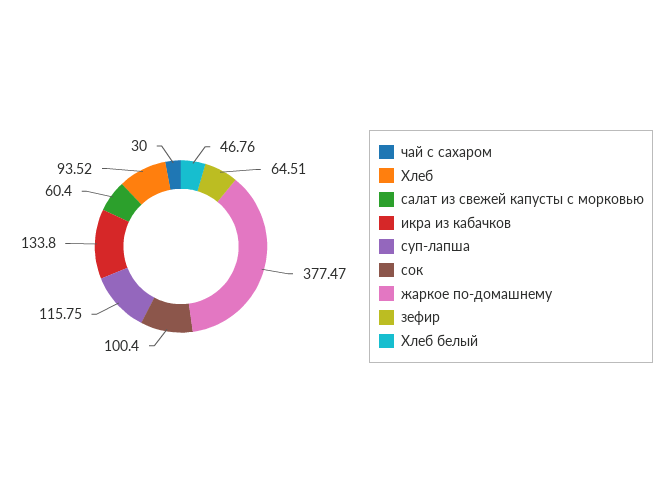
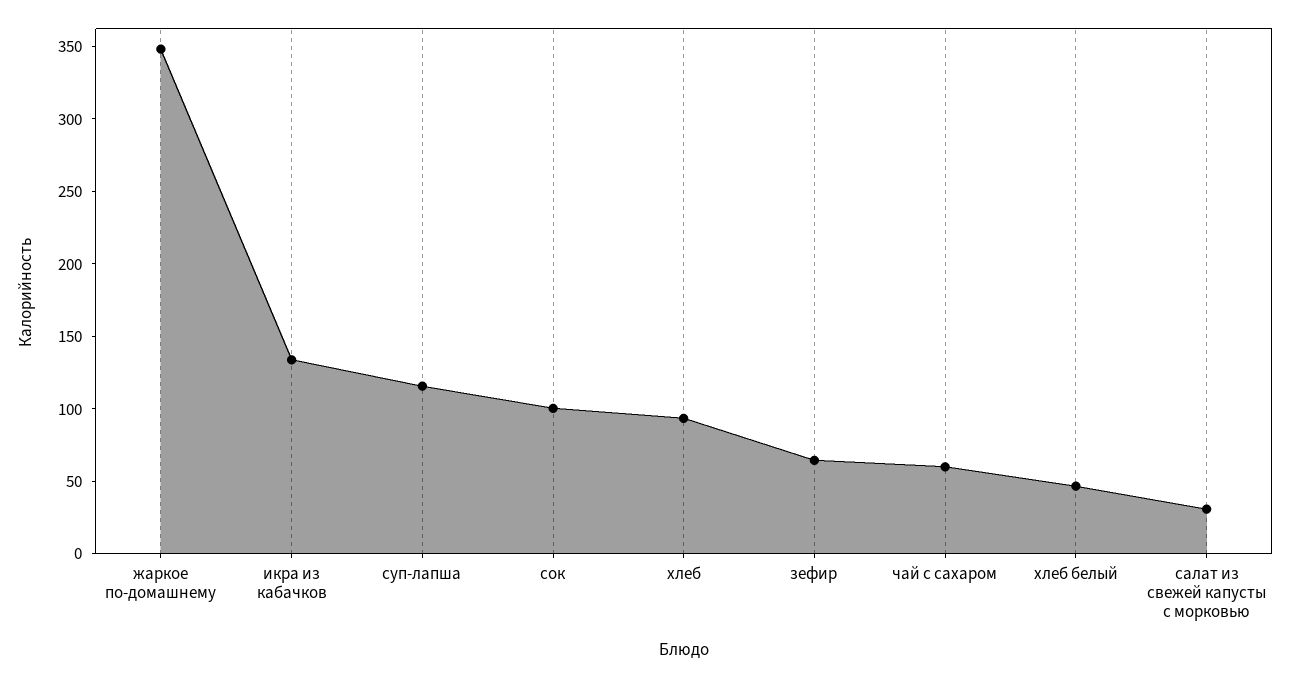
чай с сахаром: 30 -> 60
салат из свежей капусты с морковью: 60.4 -> 30
жаркое по-домашнему: 377.47 -> 350

